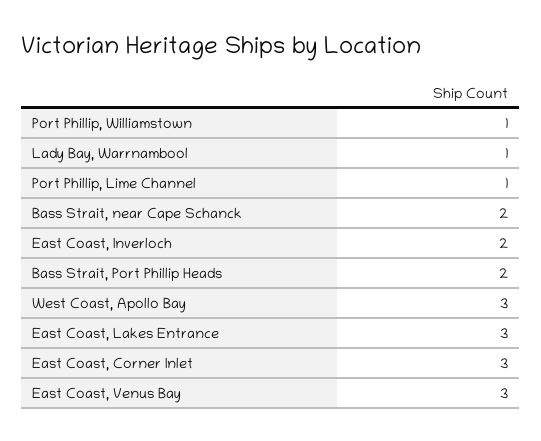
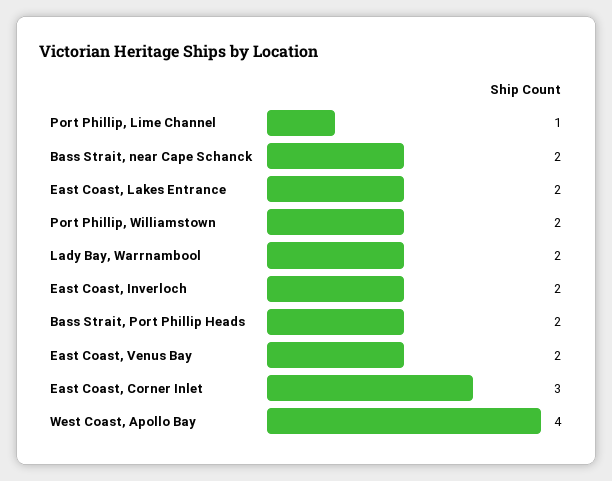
Port Phillip, Williamstown: 1 -> 2
Lady Bay, Warrnambool: 1 -> 2
West Coast, Apollo Bay: 3 -> 4
East Coast, Lakes Entrance: 3 -> 2
East Coast, Venus Bay: 3 -> 2

